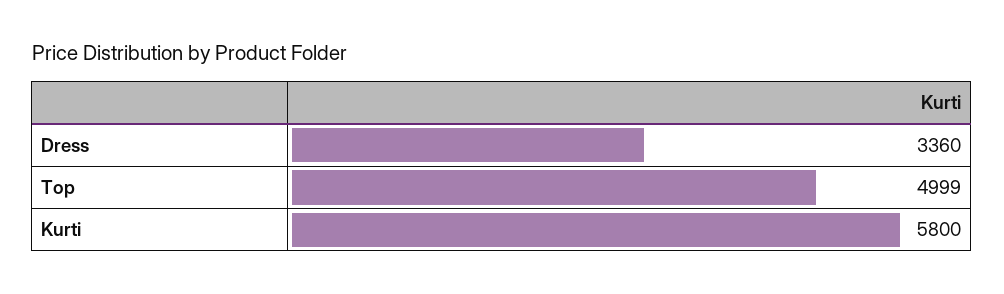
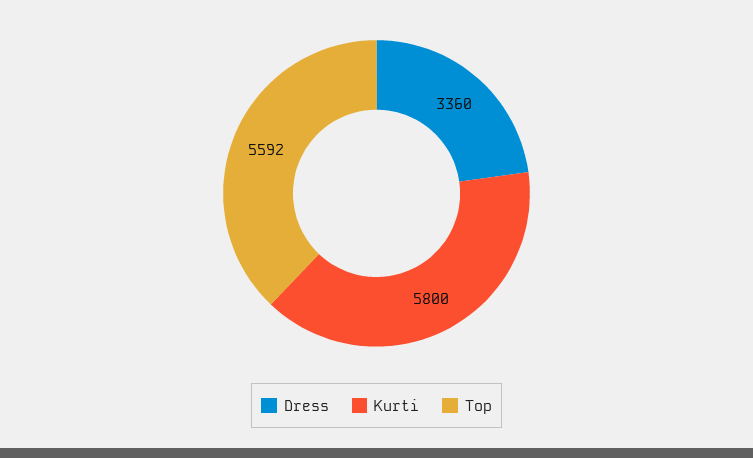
Top: 4999 -> 5592

